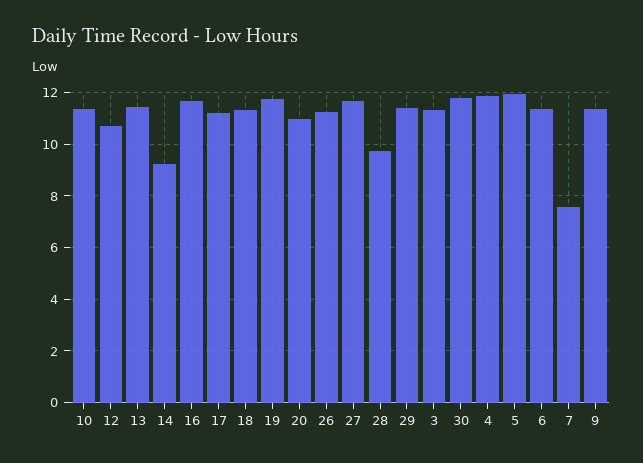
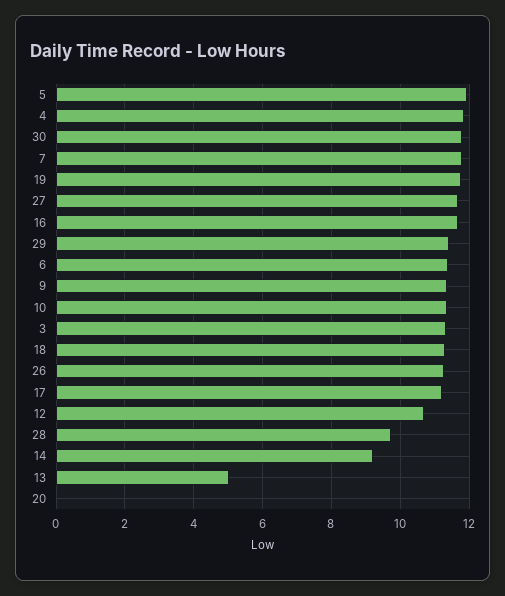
13: 11.5 -> 5
20: 11 -> 0
7: 7.5 -> 11.8

